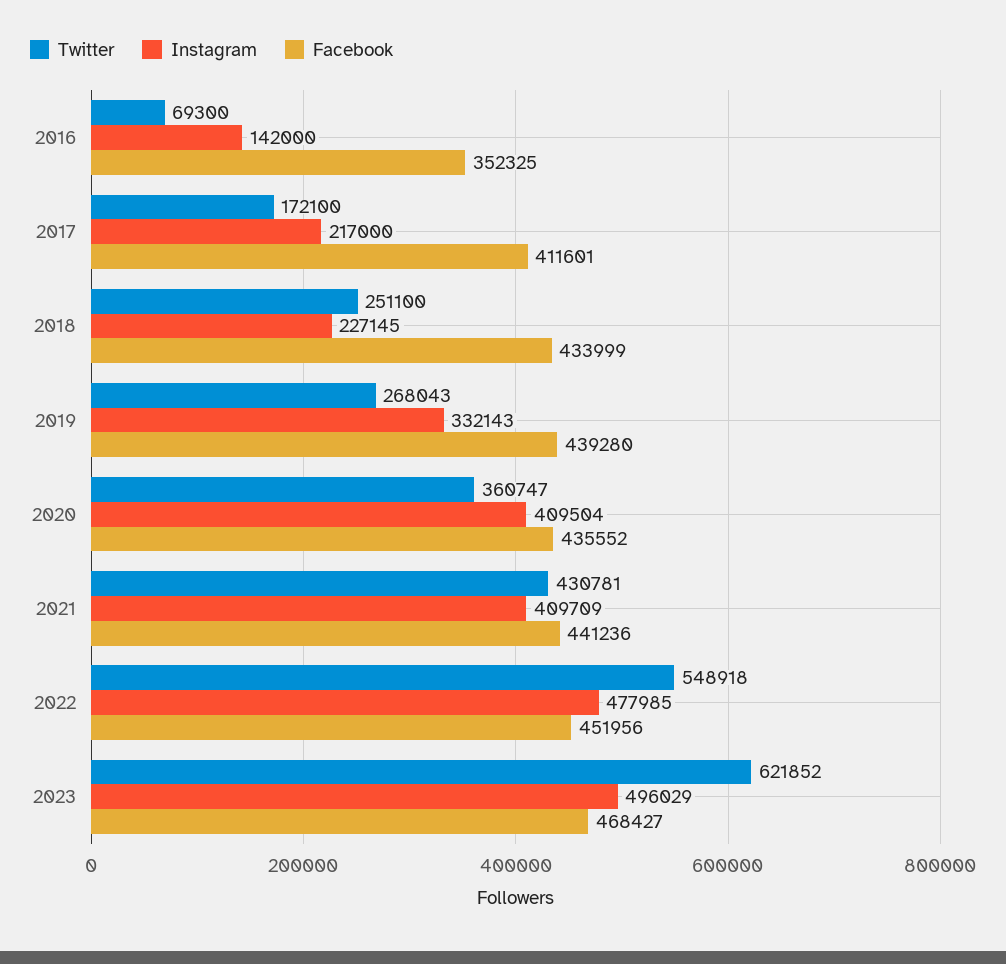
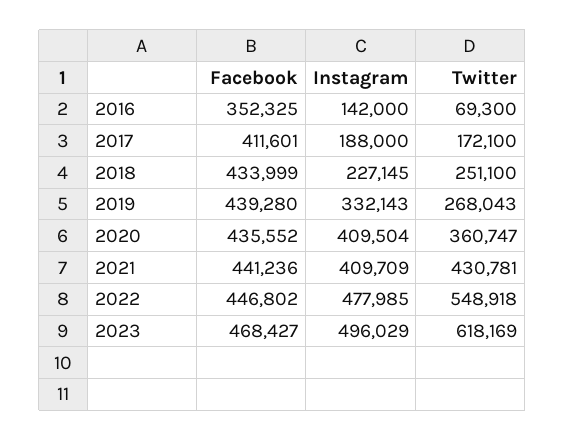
Instagram, 2017: 217000 -> 188000
Facebook, 2022: 451956 -> 446802
Twitter, 2023: 621852 -> 618169

